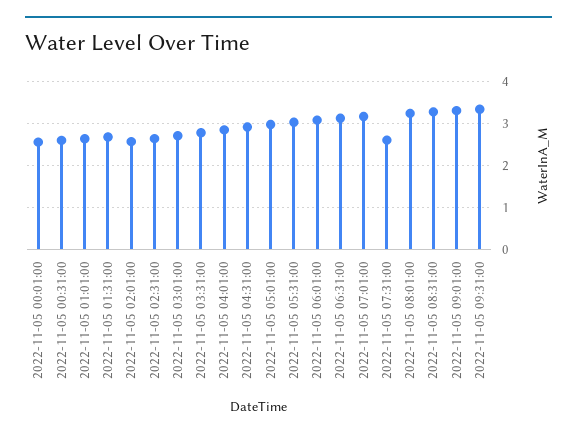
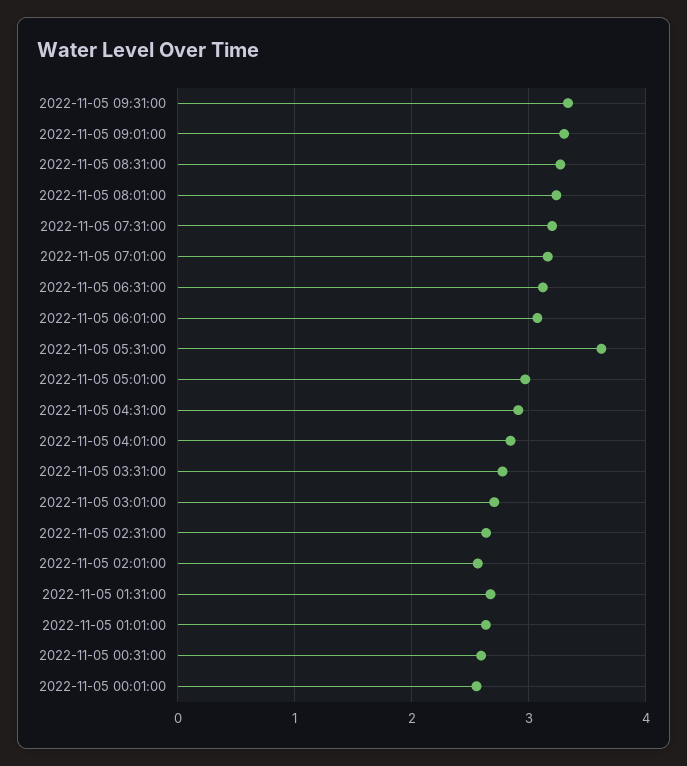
2022-11-05 05:31:00: 3 -> 3.6
2022-11-05 07:31:00: 2.6 -> 3.2

